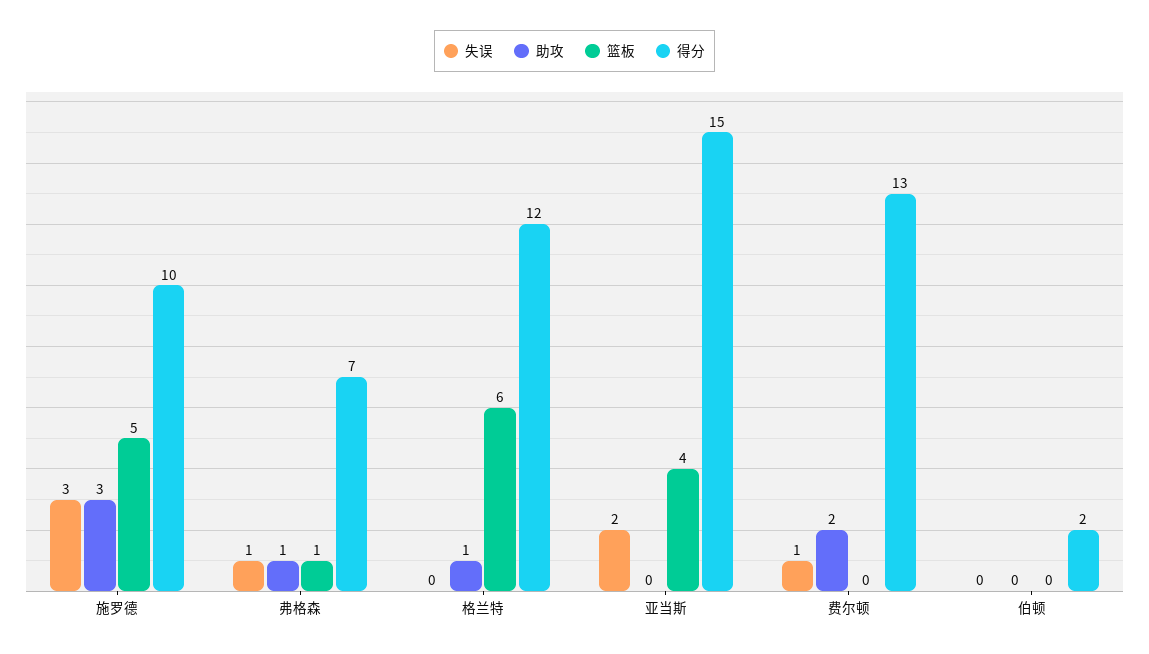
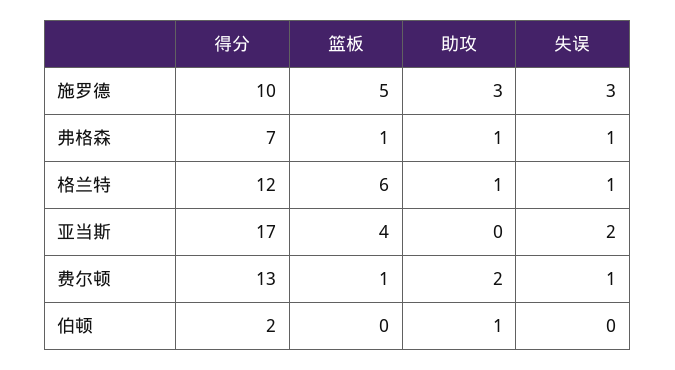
失误, 格兰特: 0 -> 1
得分, 亚当斯: 15 -> 17
篮板, 费尔顿: 0 -> 1
助攻, 伯顿: 0 -> 1

